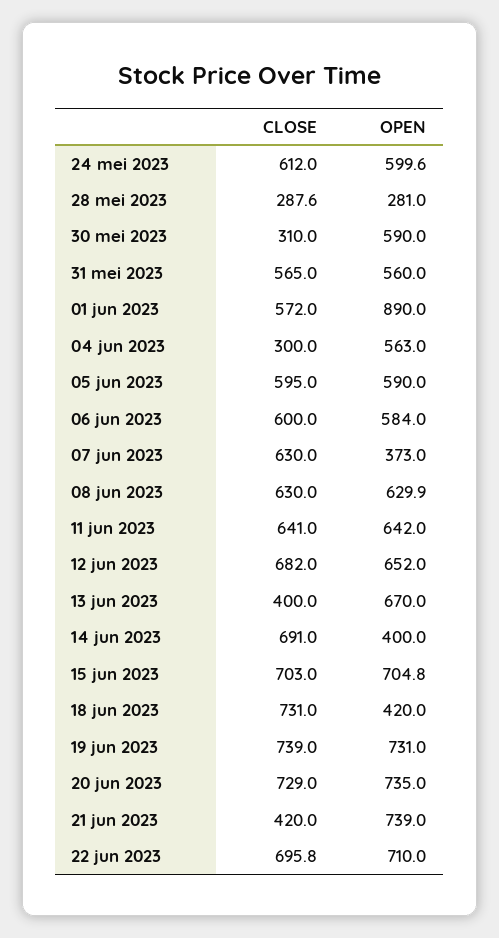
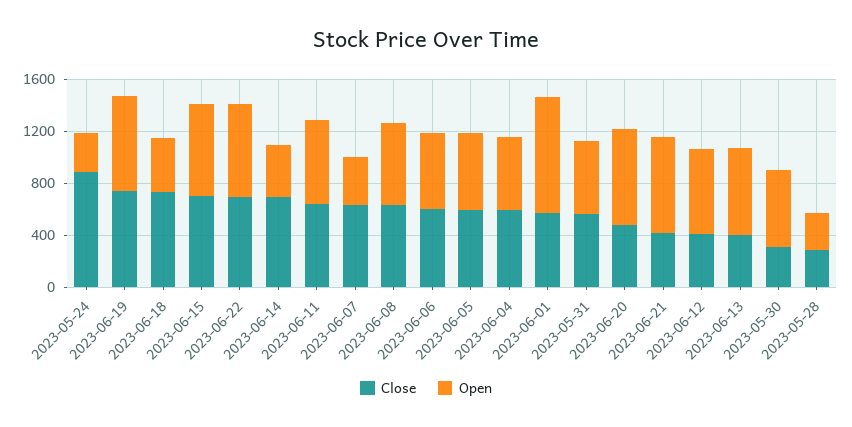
CLOSE, 24 mei 2023: 612 -> 900
OPEN, 24 mei 2023: 599.6 -> 300
CLOSE, 04 jun 2023: 300 -> 600
CLOSE, 12 jun 2023: 682 -> 400
CLOSE, 20 jun 2023: 729 -> 500

